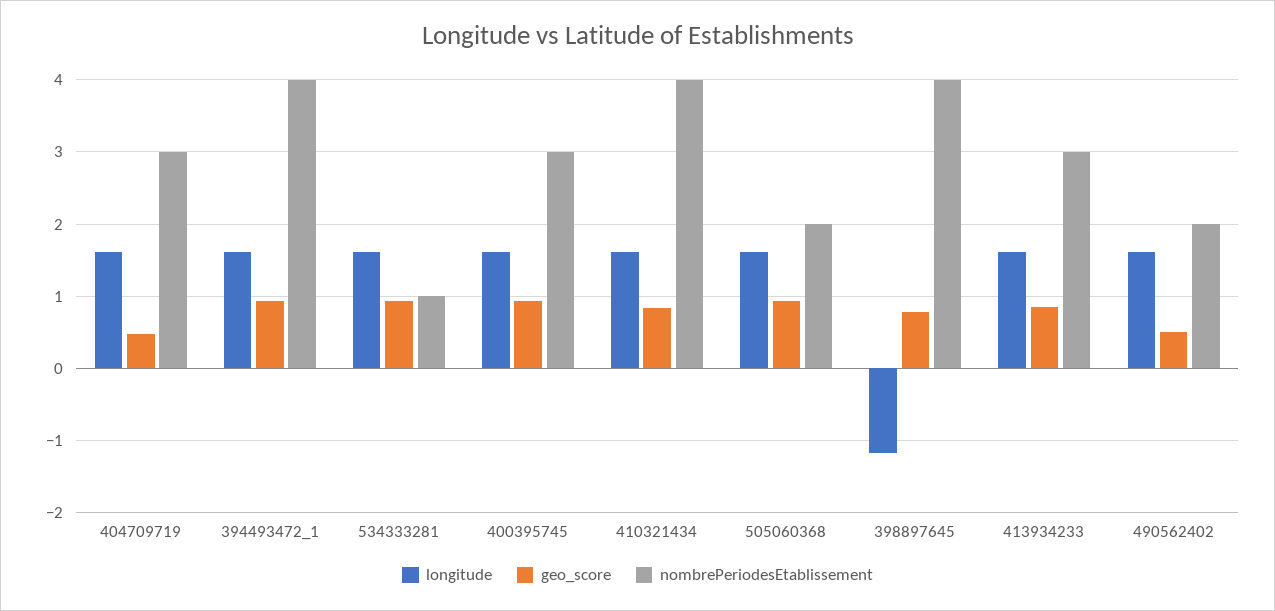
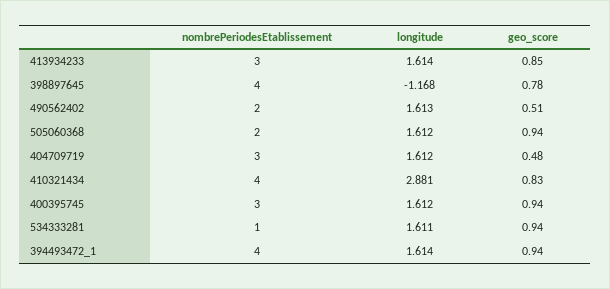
longitude, 410321434: 1.6 -> 2.881

